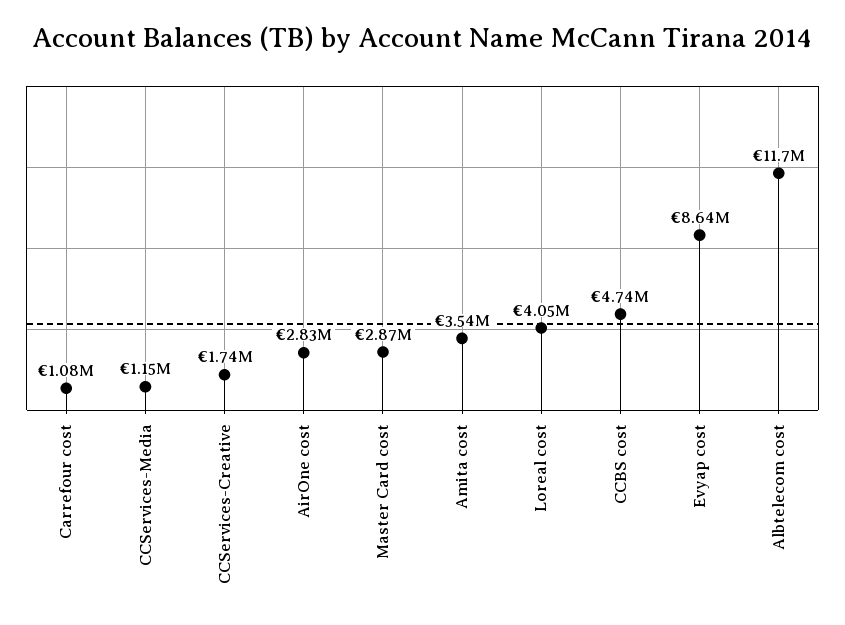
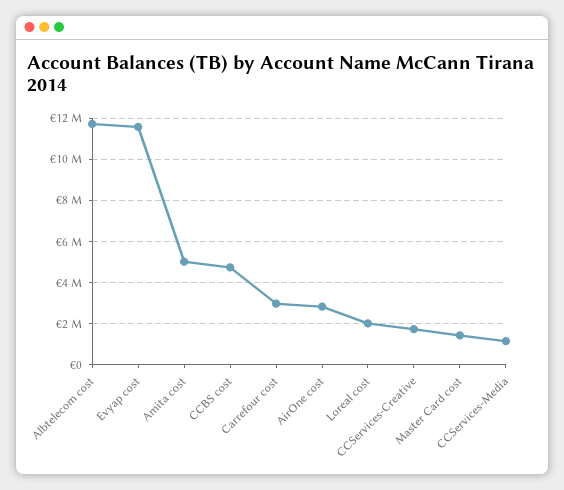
Carrefour cost: 1080000 -> 3000000
Master Card cost: 2870000 -> 1500000
Amita cost: 3540000 -> 5000000
Loreal cost: 4050000 -> 2000000
Evyap cost: 8640000 -> 11500000

